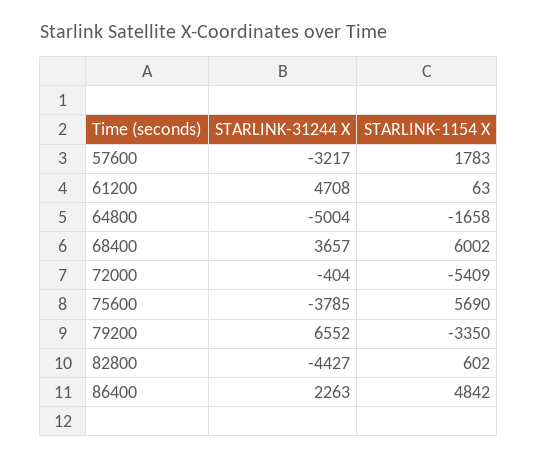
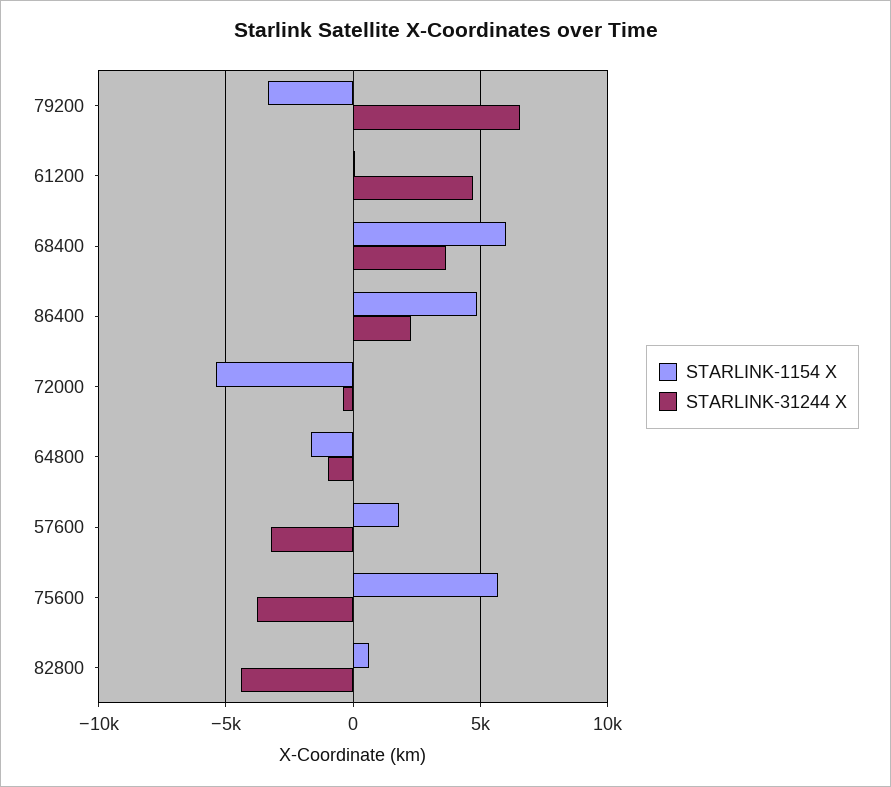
STARLINK-31244 X, 64800: -5004 -> -1000

